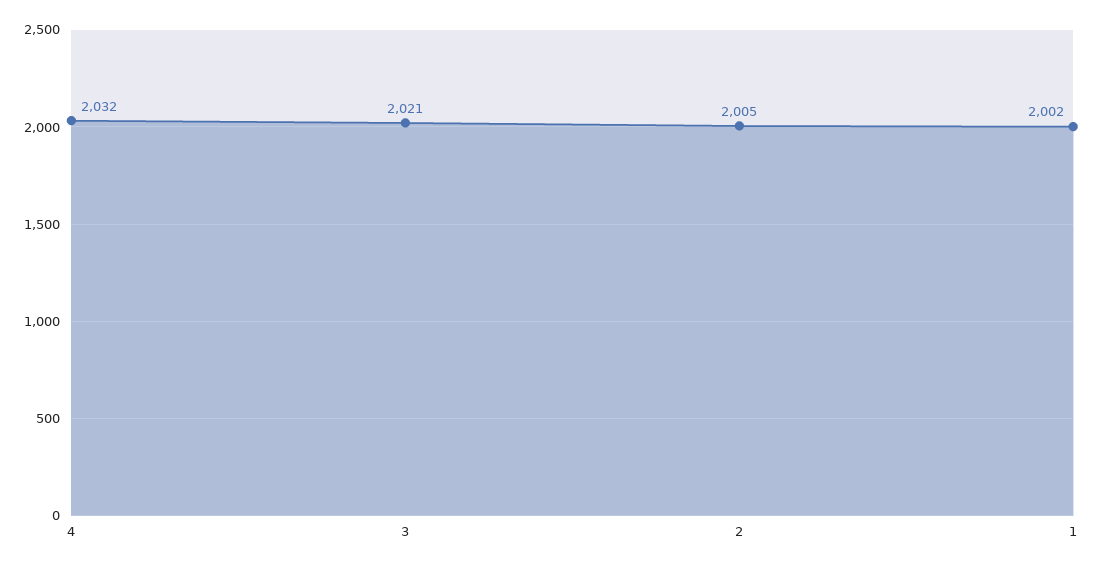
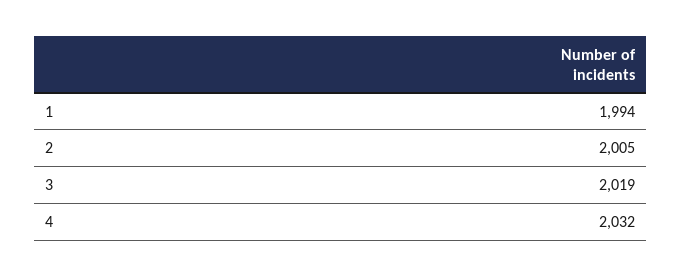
3: 2021 -> 2019
1: 2002 -> 1994

